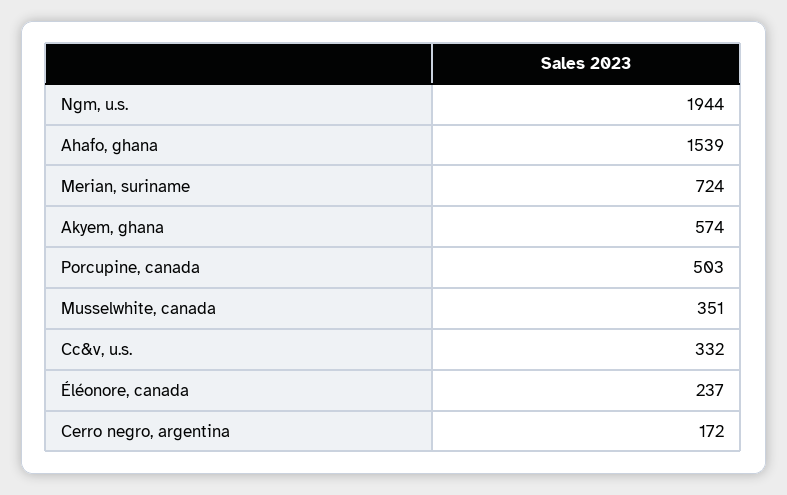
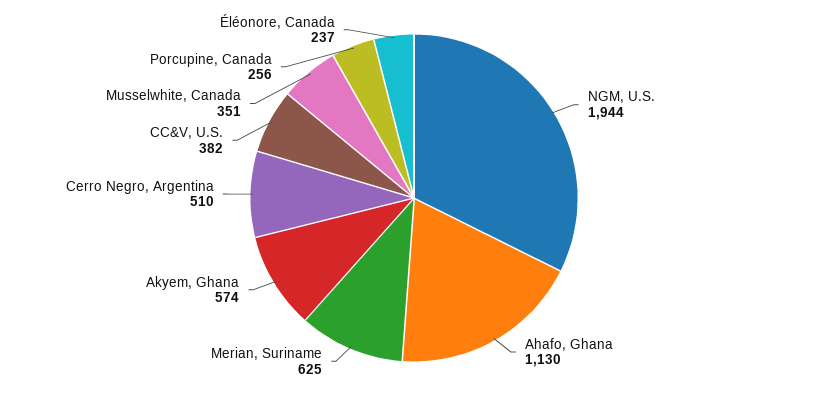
Ahafo, ghana: 1539 -> 1130
Merian, suriname: 724 -> 625
Porcupine, canada: 503 -> 256
Cc&v, u.s.: 332 -> 382
Cerro negro, argentina: 172 -> 510

